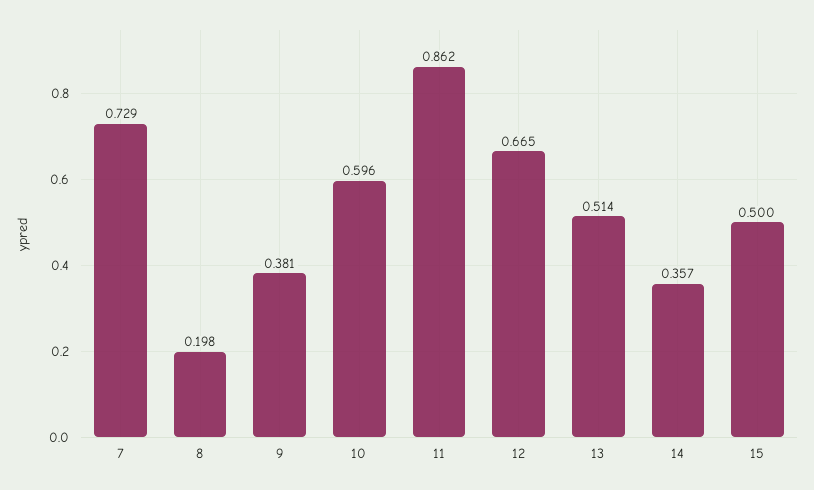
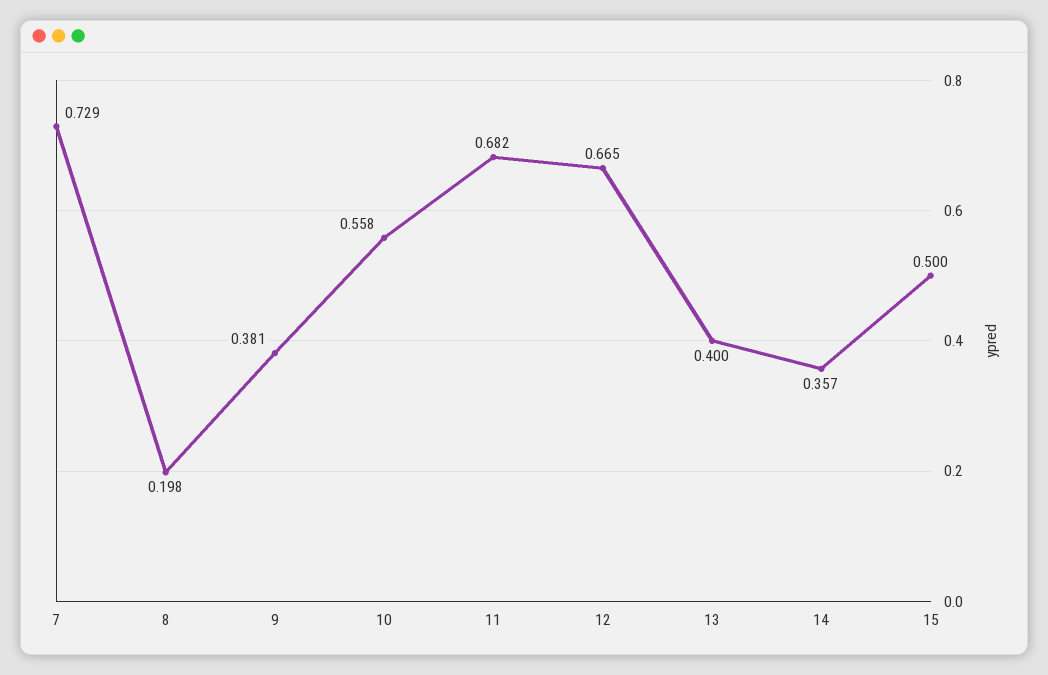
10: 0.596 -> 0.558
11: 0.862 -> 0.682
13: 0.514 -> 0.4

